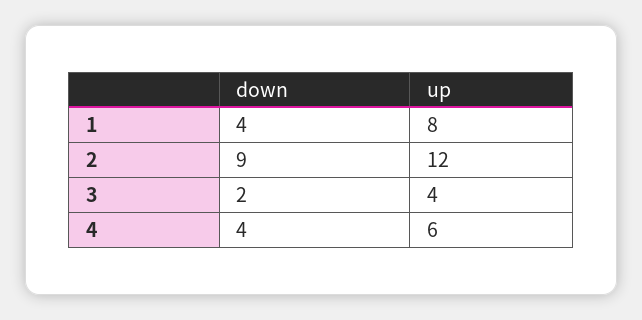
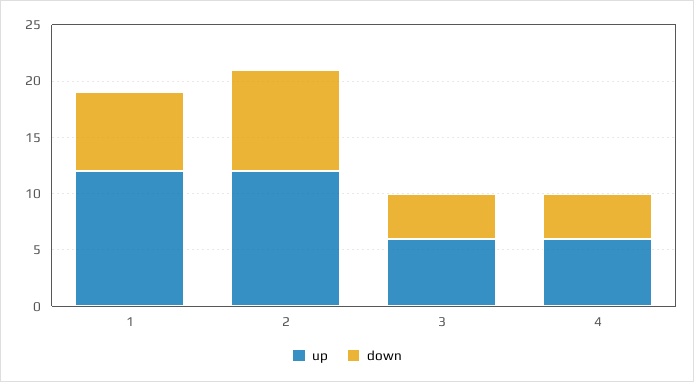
down, 1: 4 -> 7
up, 1: 8 -> 12
down, 3: 2 -> 4
up, 3: 4 -> 6

